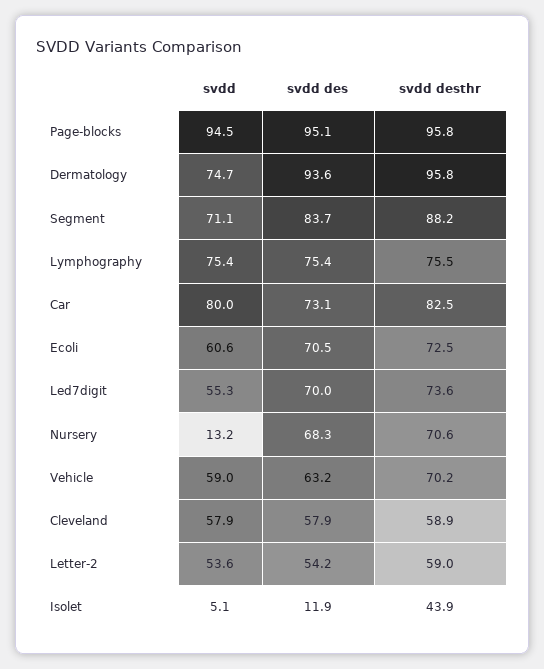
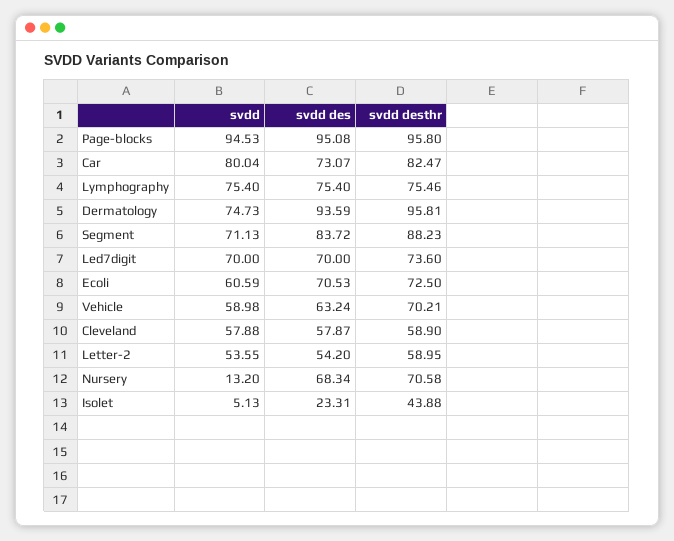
svdd, Led7digit: 55.3 -> 70
svdd des, Isolet: 11.9 -> 23.31

